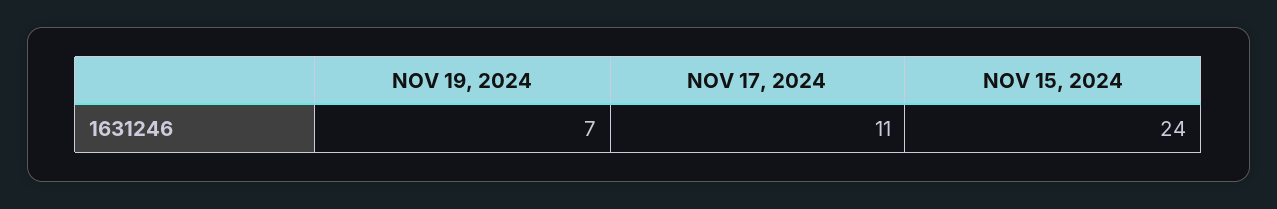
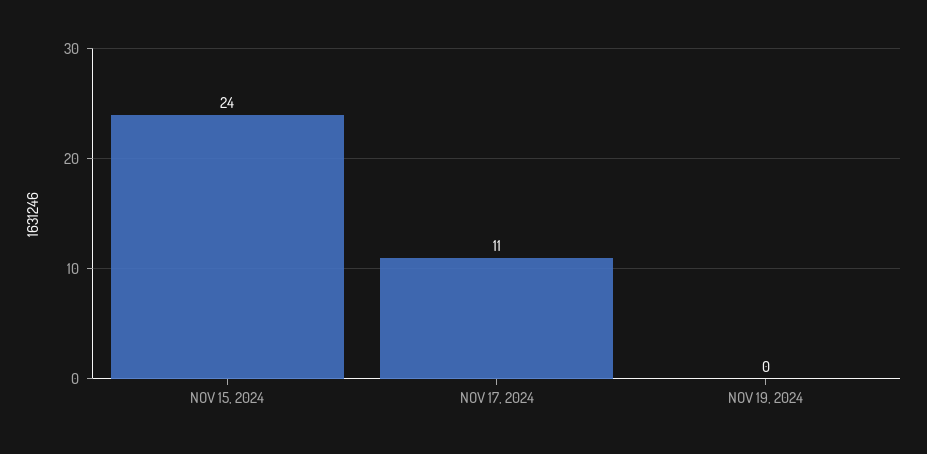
NOV 19, 2024: 7 -> 0

